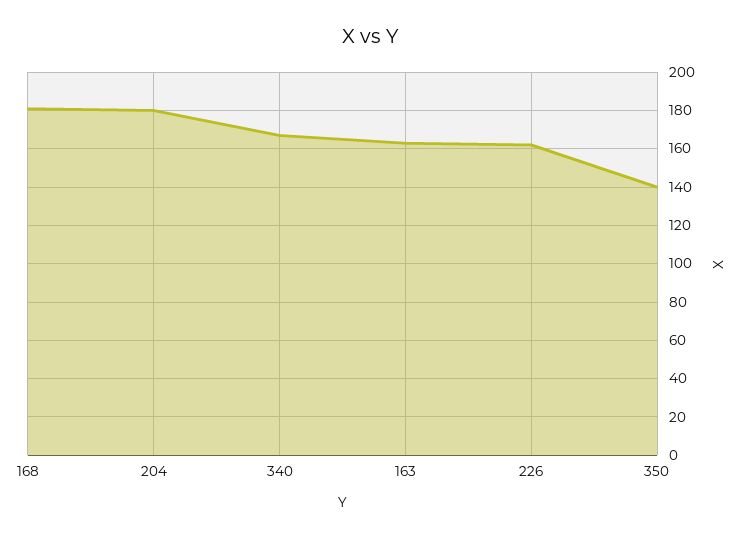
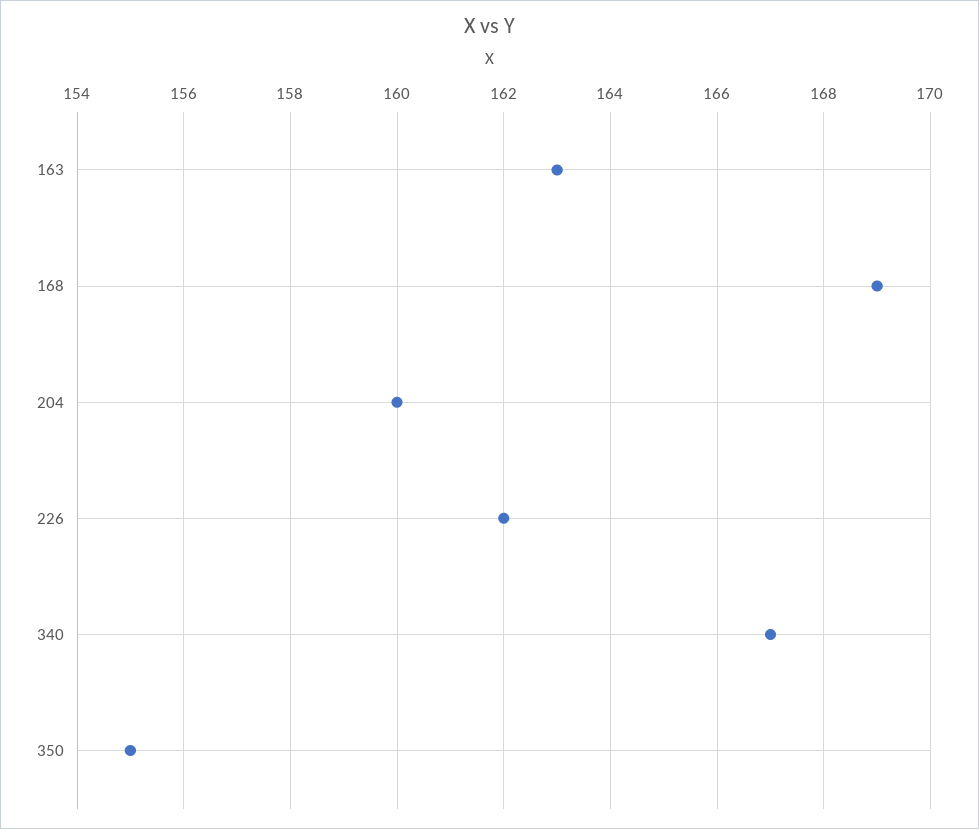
168: 180 -> 169
204: 180 -> 160
350: 140 -> 155

